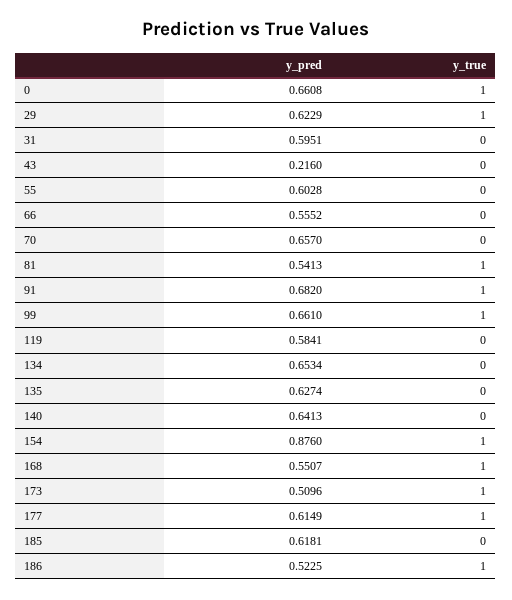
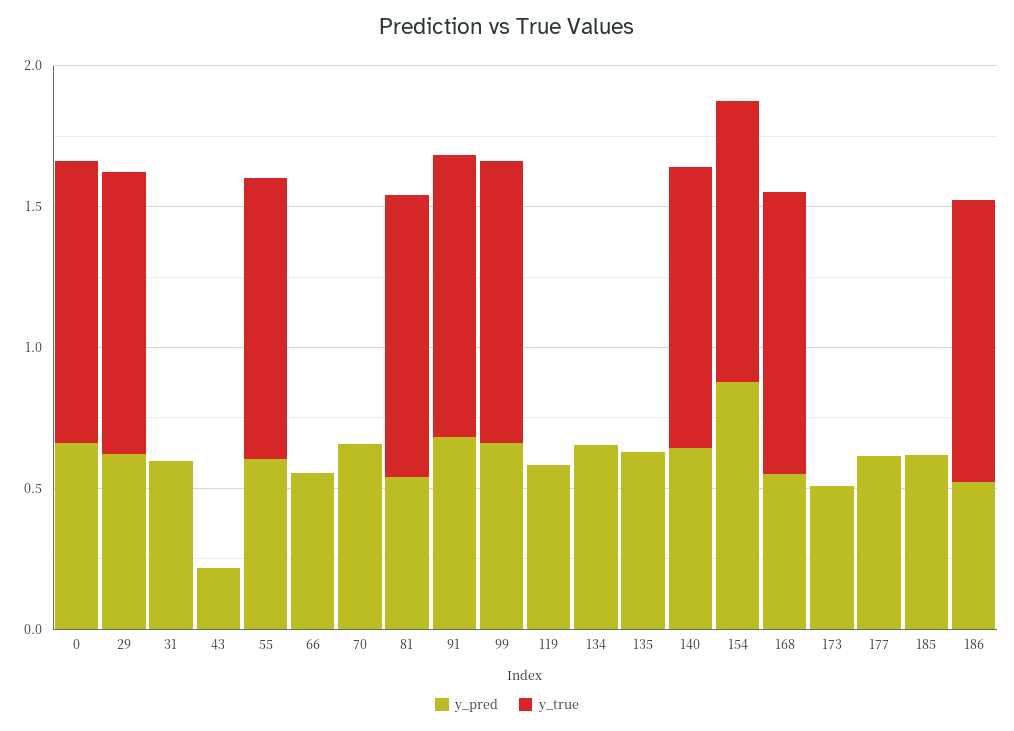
y_true, 55: 0 -> 1
y_true, 140: 0 -> 1
y_true, 173: 1 -> 0
y_true, 177: 1 -> 0

